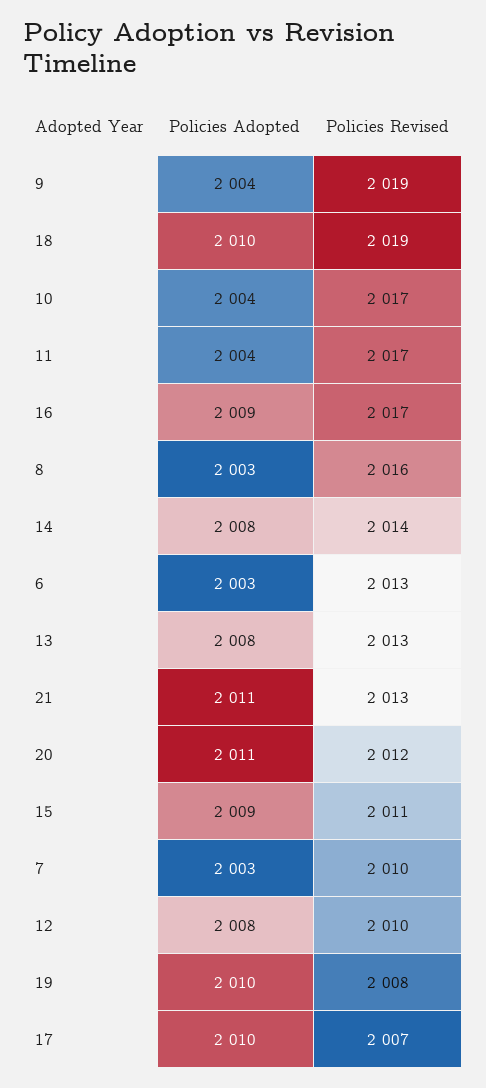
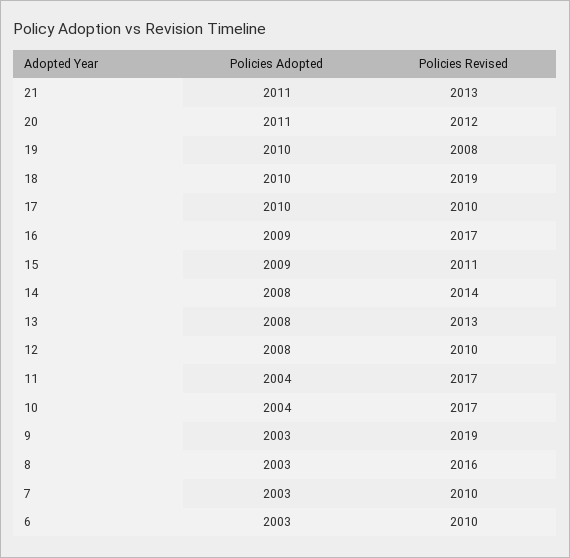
Policies Adopted, 9: 2004 -> 2003
Policies Revised, 6: 2013 -> 2010
Policies Revised, 17: 2007 -> 2010

